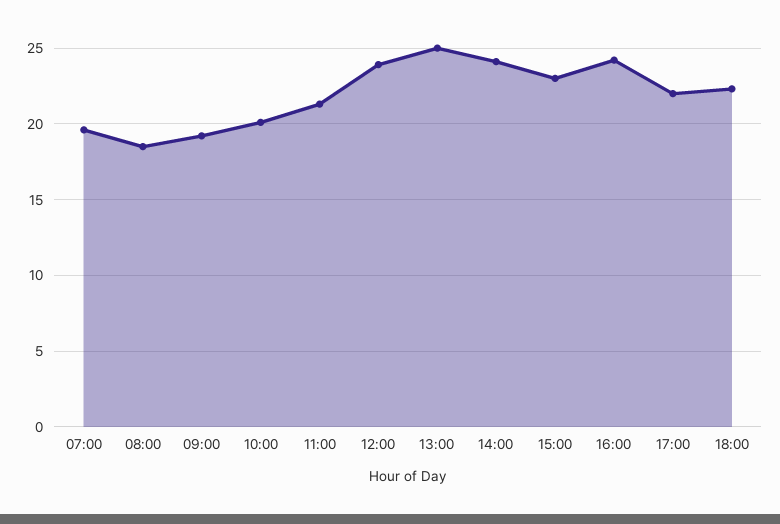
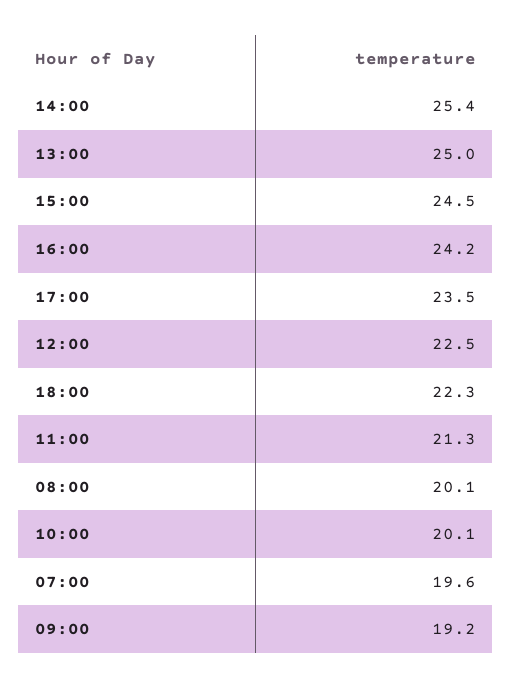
08:00: 18.5 -> 20.1
12:00: 24 -> 22.5
14:00: 24 -> 25.4
15:00: 23 -> 24.5
17:00: 22 -> 23.5

